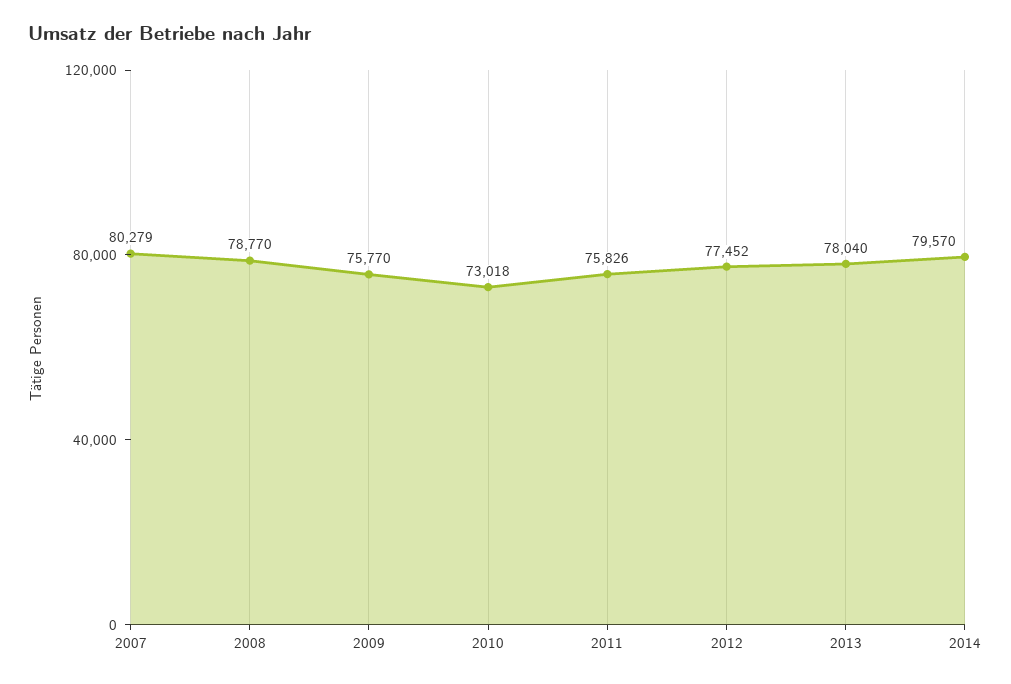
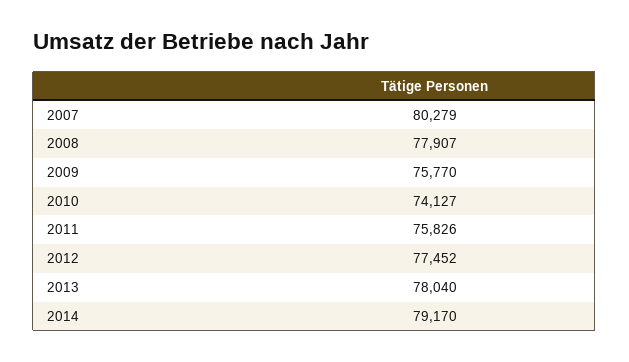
2008: 78770 -> 77907
2010: 73018 -> 74127
2014: 79570 -> 79170

